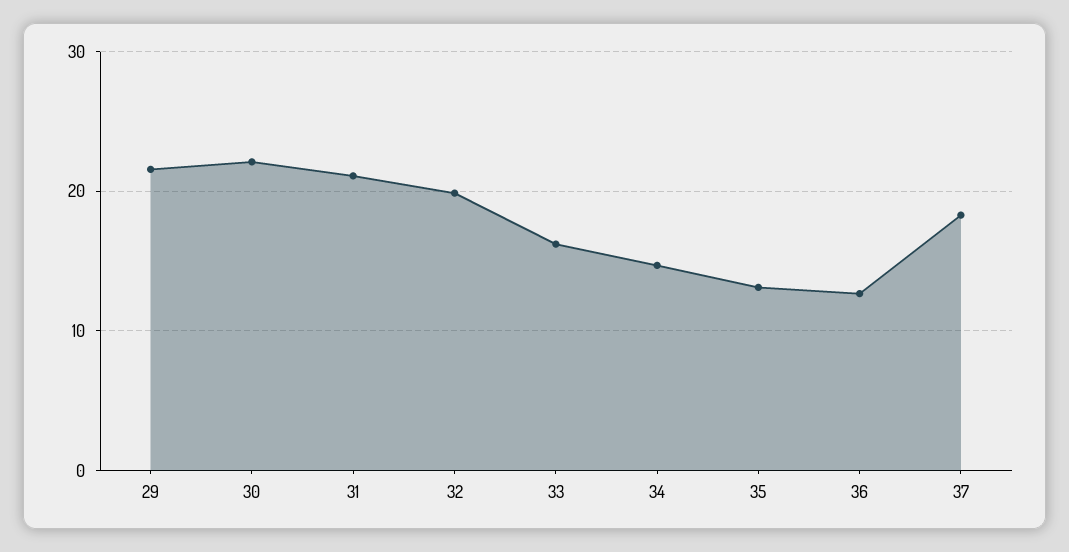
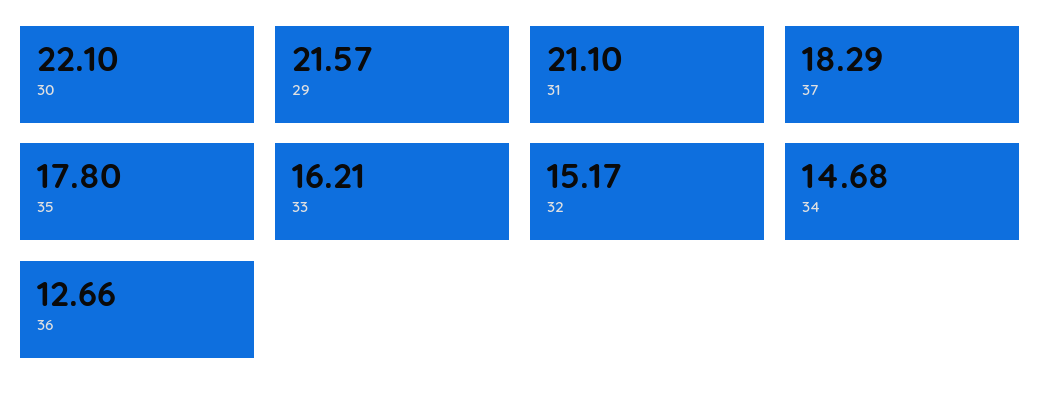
32: 20 -> 15.17
35: 13 -> 17.8

